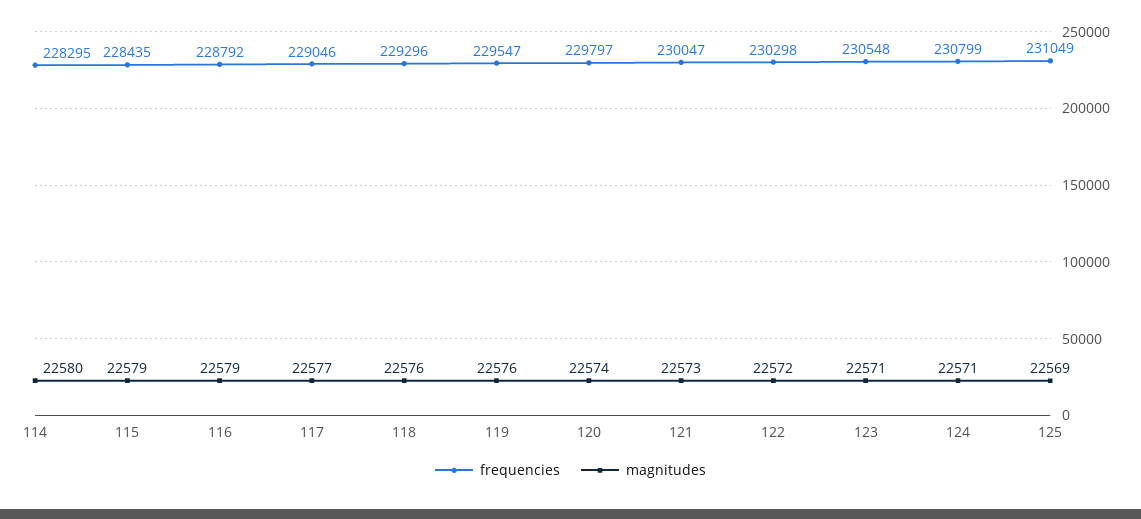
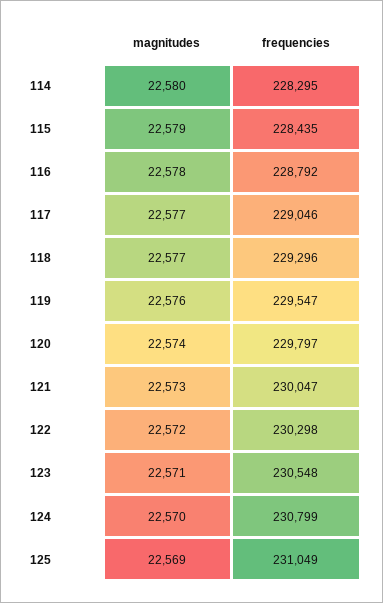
magnitudes, 116: 22579 -> 22578
magnitudes, 118: 22576 -> 22577
magnitudes, 124: 22571 -> 22570

